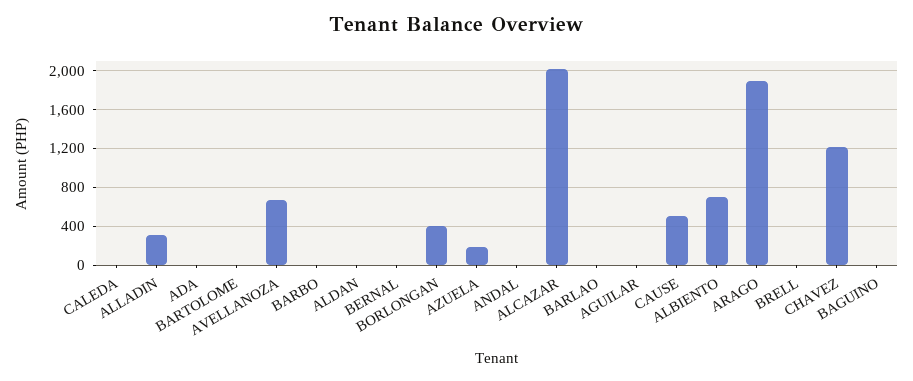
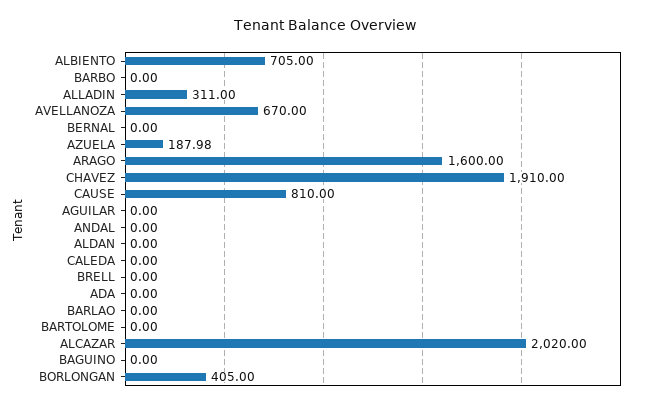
CAUSE: 500 -> 810
ARAGO: 1900 -> 1600
CHAVEZ: 1200 -> 1910

